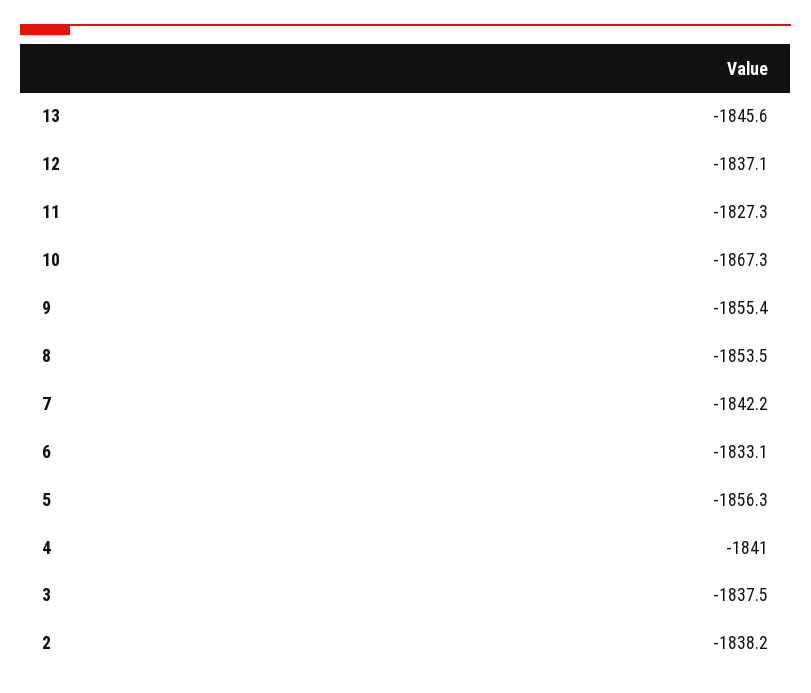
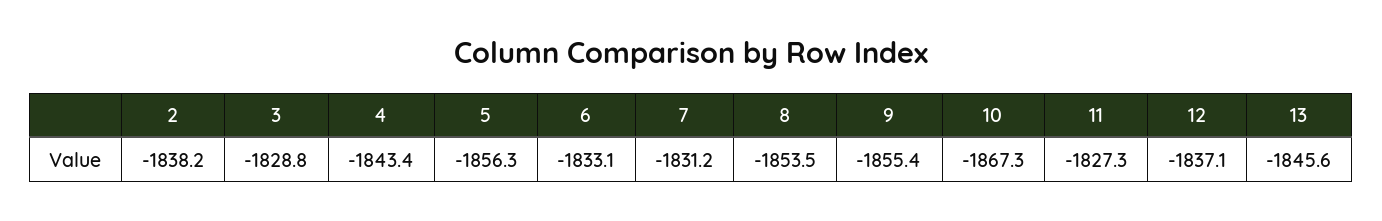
7: -1842.2 -> -1831.2
4: -1841 -> -1843.4
3: -1837.5 -> -1828.8

